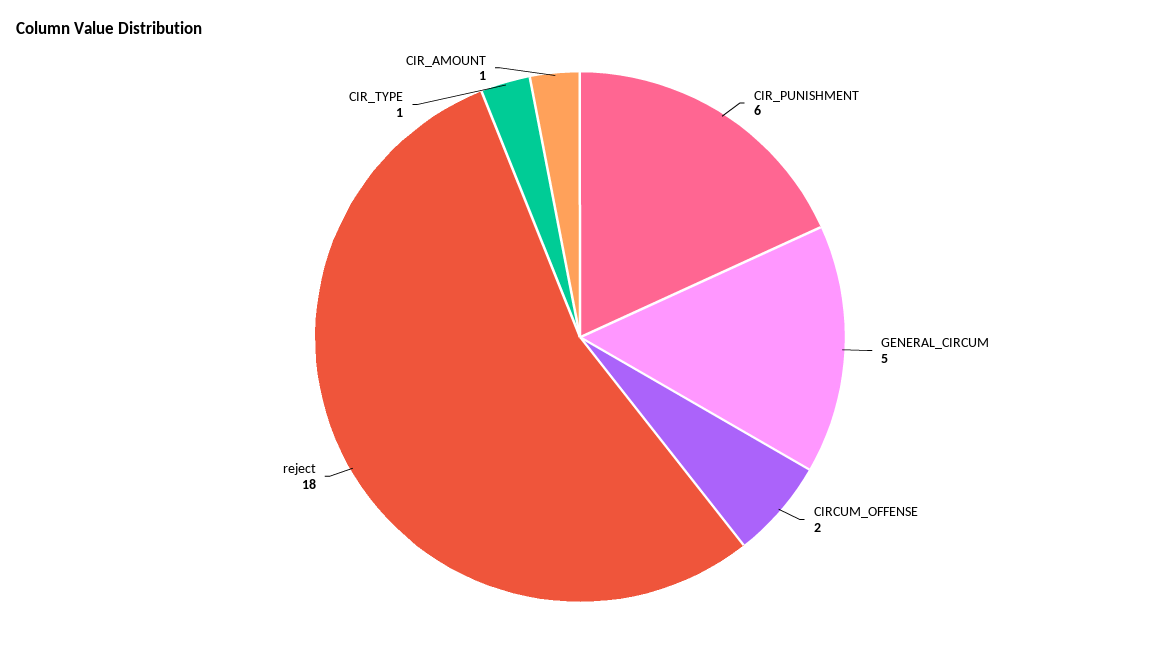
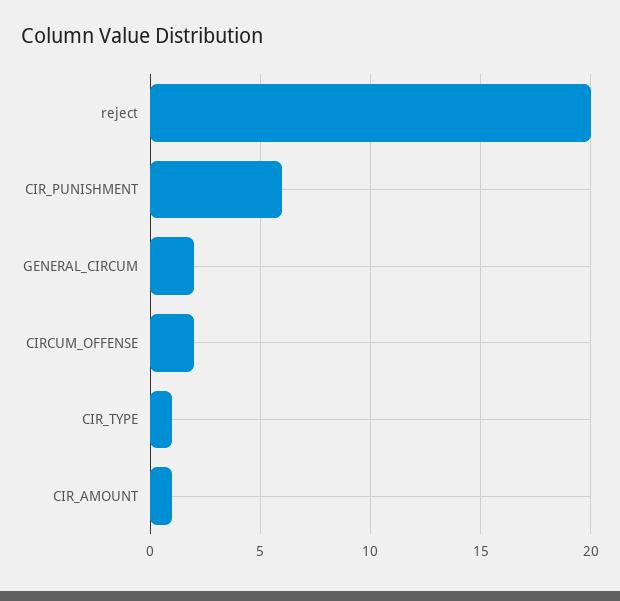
GENERAL_CIRCUM: 5 -> 2
reject: 18 -> 20

